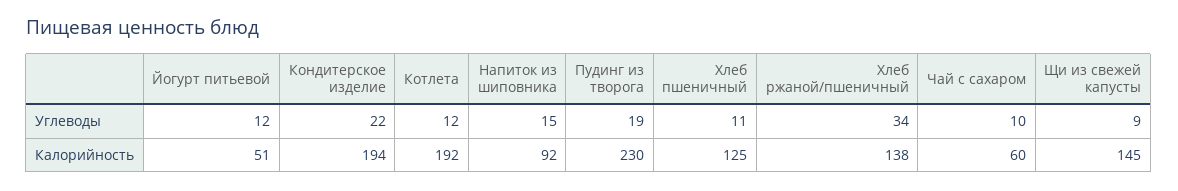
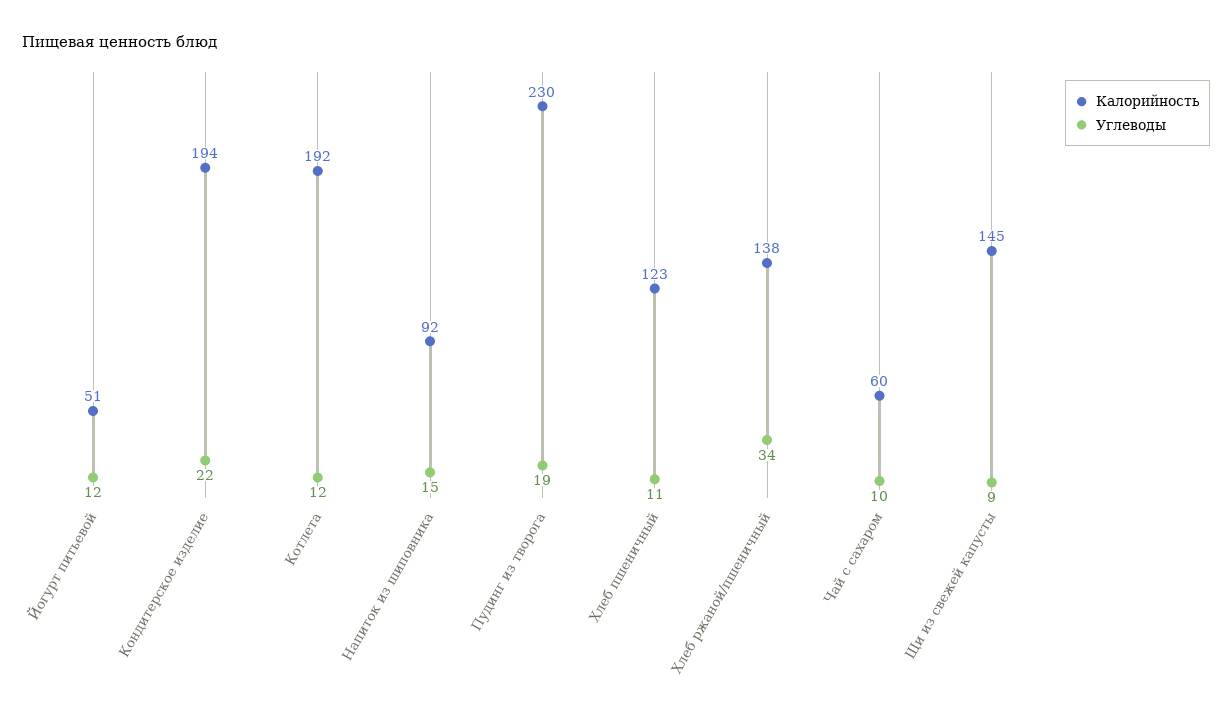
Калорийность, Хлеб пшеничный: 125 -> 123

